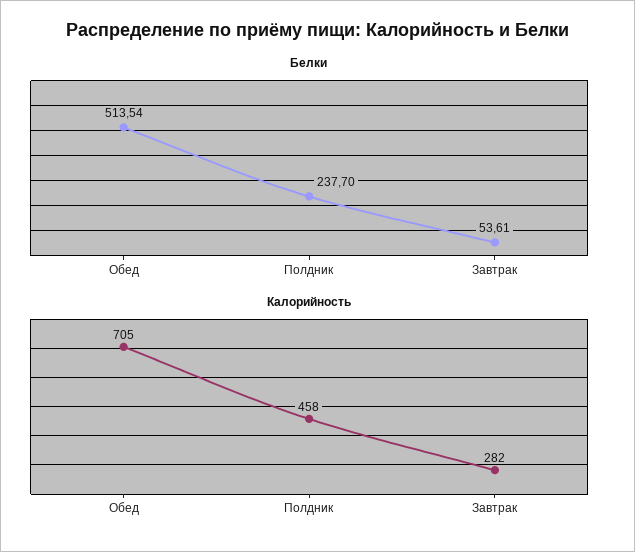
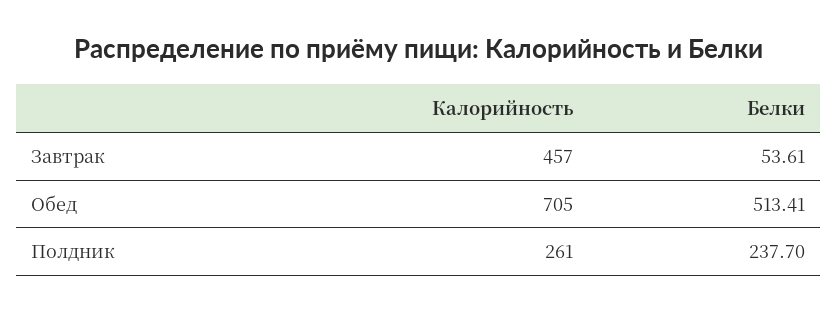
Белки, Обед: 513.54 -> 513.41
Калорийность, Полдник: 458 -> 261
Калорийность, Завтрак: 282 -> 457

